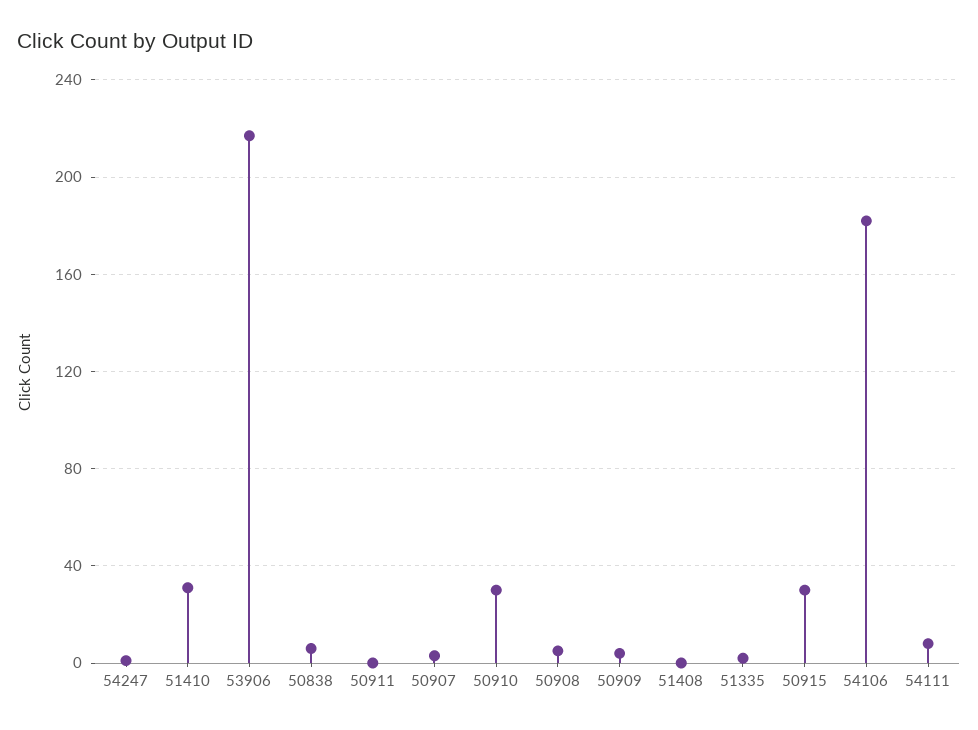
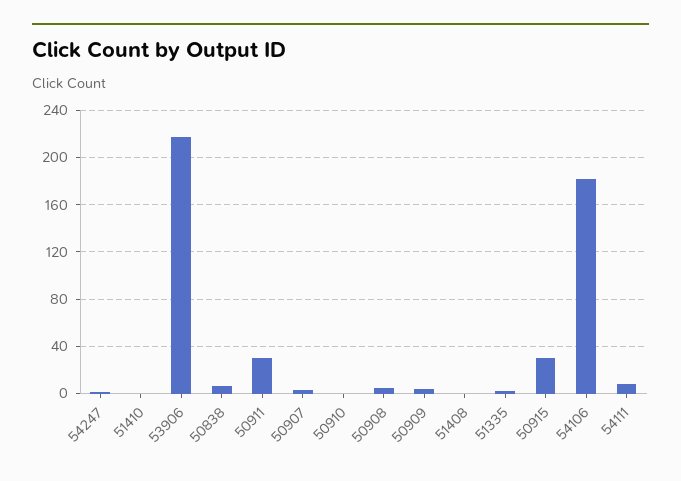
51410: 30 -> 0
50911: 0 -> 30
50910: 30 -> 0

